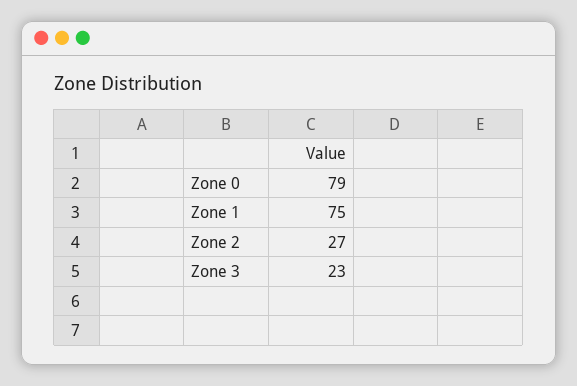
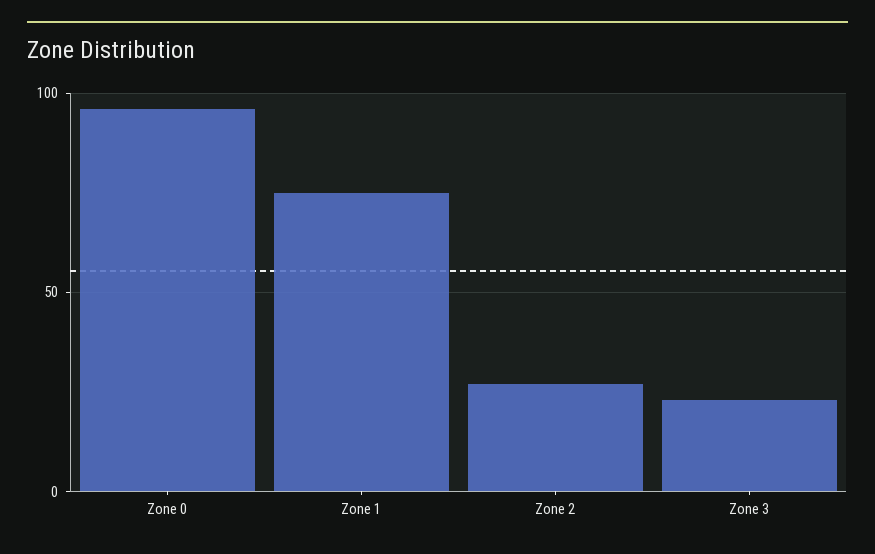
Zone 0: 79 -> 95

